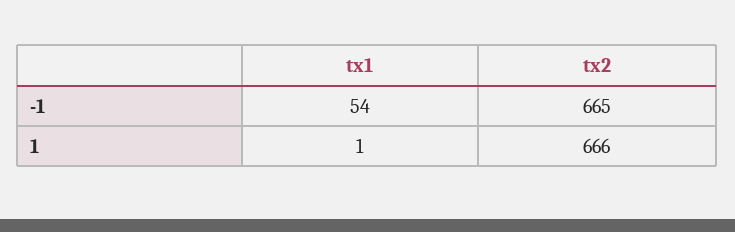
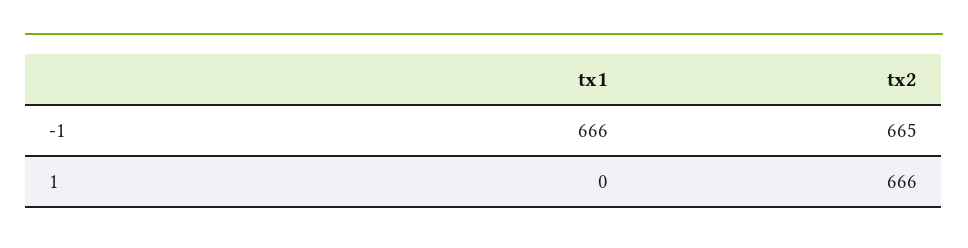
tx1, -1: 54 -> 666
tx1, 1: 1 -> 0

